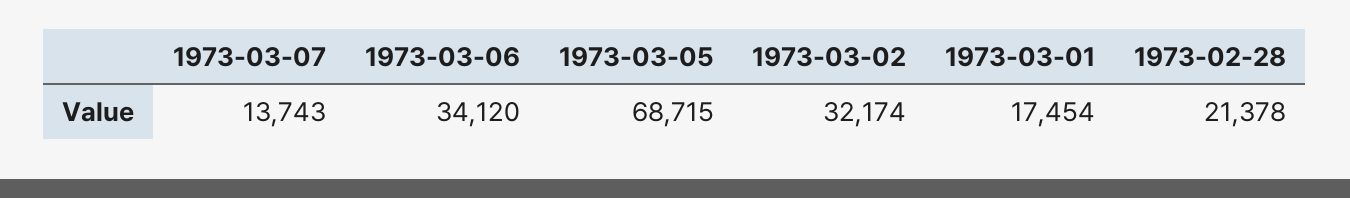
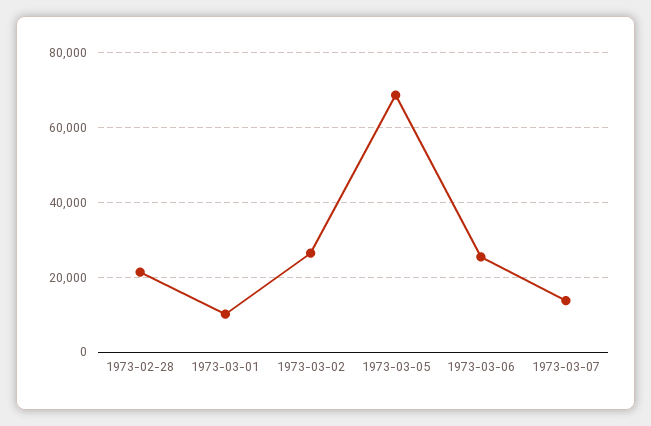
1973-03-06: 34120 -> 26000
1973-03-02: 32174 -> 26000
1973-03-01: 17454 -> 10000

